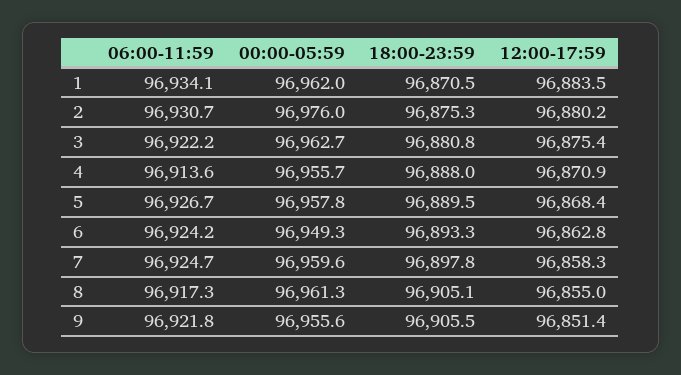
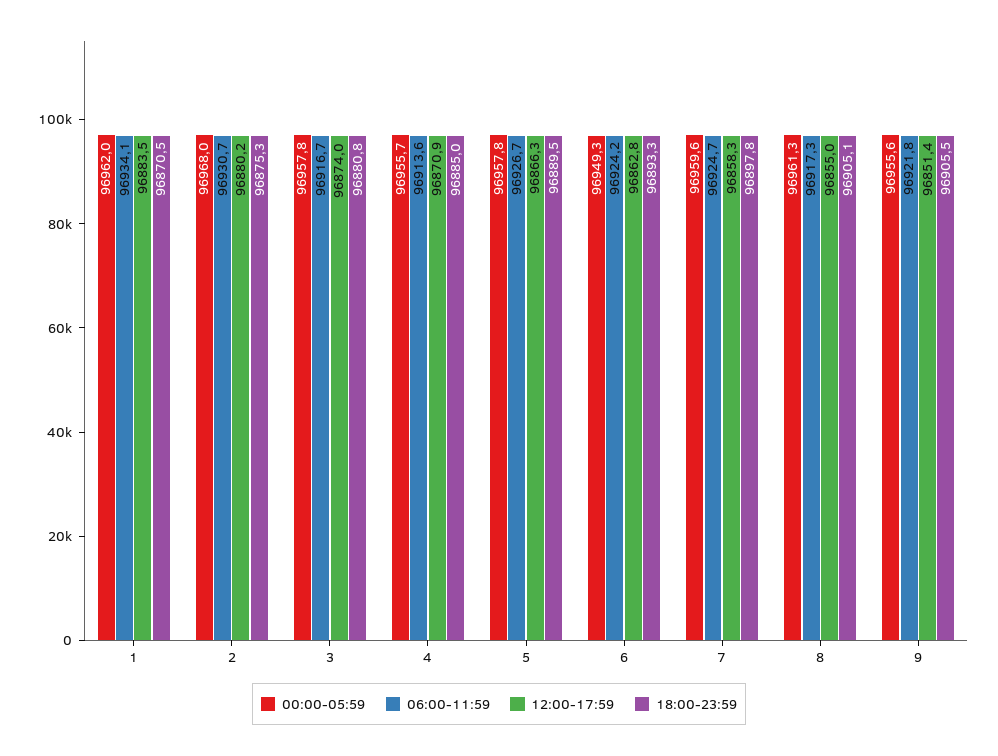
00:00-05:59, 2: 96976 -> 96968
06:00-11:59, 3: 96922.2 -> 96916.7
00:00-05:59, 3: 96962.7 -> 96957.8
12:00-17:59, 3: 96875.4 -> 96874
18:00-23:59, 4: 96888 -> 96885
12:00-17:59, 5: 96868.4 -> 96866.3

